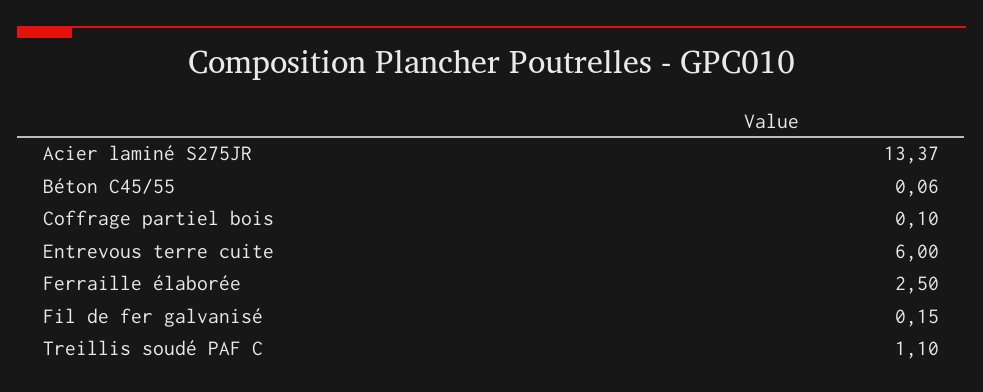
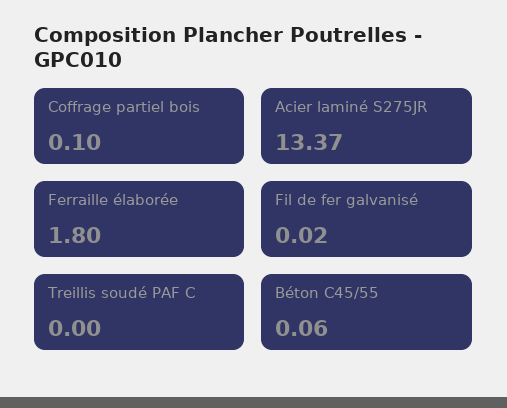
Entrevous terre cuite: 6 -> none
Ferraille élaborée: 2.5 -> 1.8
Fil de fer galvanisé: 0.15 -> 0.02
Treillis soudé PAF C: 1.1 -> 0

